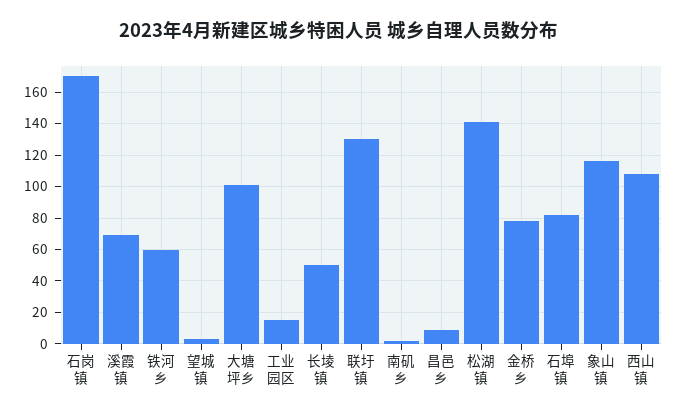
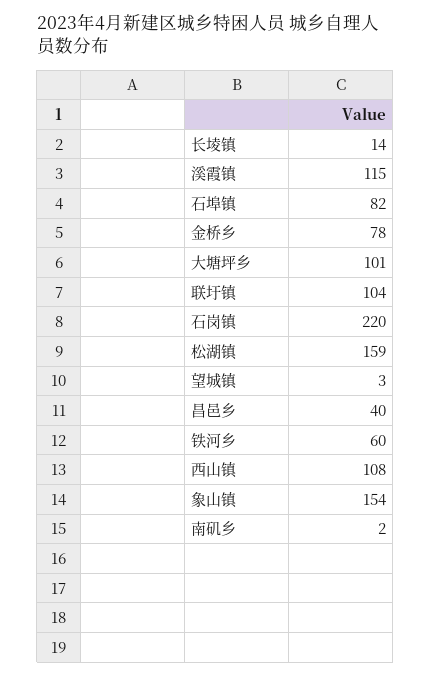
石岗镇: 170 -> 220
溪霞镇: 70 -> 115
工业园区: 15 -> none
长堎镇: 50 -> 14
联圩镇: 130 -> 104
昌邑乡: 10 -> 40
松湖镇: 140 -> 159
象山镇: 115 -> 154

